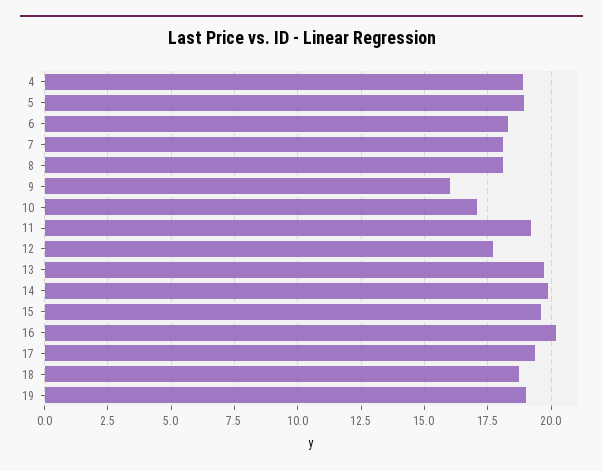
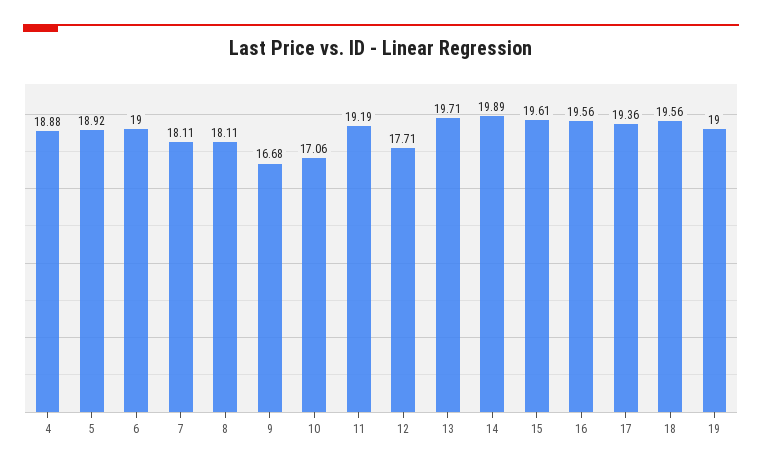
6: 18.25 -> 19
9: 16 -> 16.68
16: 20.25 -> 19.56
18: 18.75 -> 19.56

